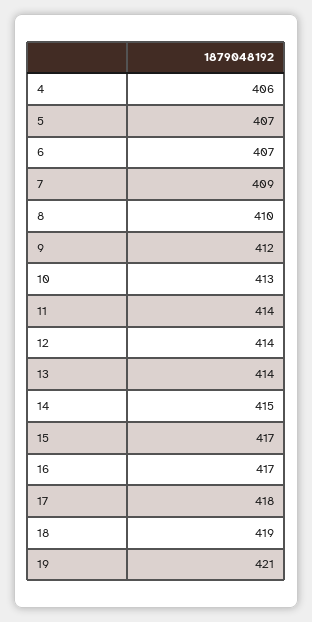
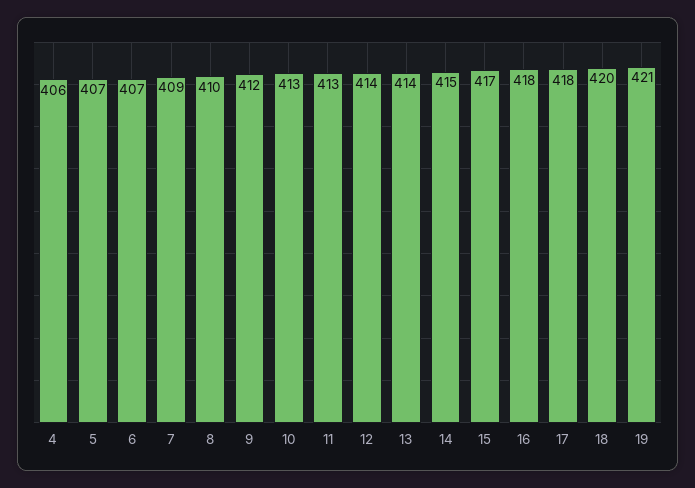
11: 414 -> 413
16: 417 -> 418
18: 419 -> 420

